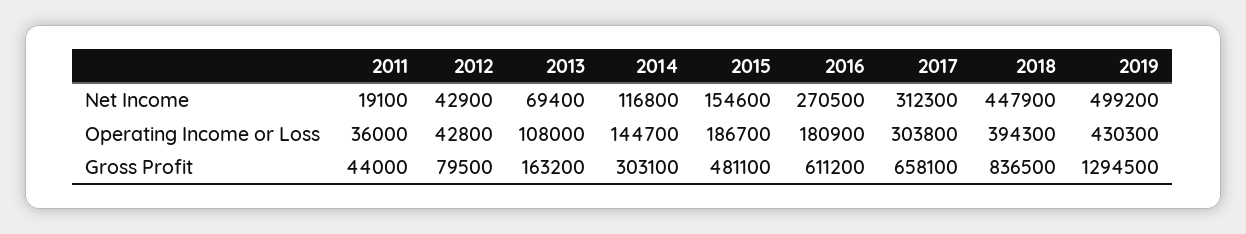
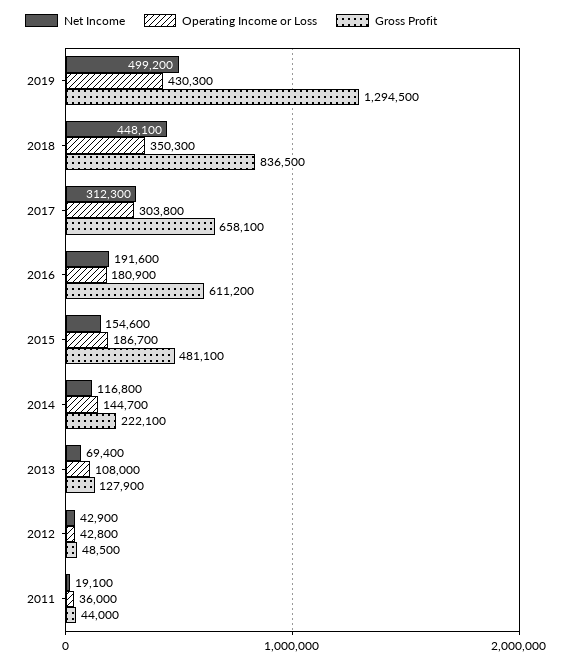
Net Income, 2016: 270500 -> 191600
Net Income, 2018: 447900 -> 448100
Operating Income or Loss, 2018: 394300 -> 350300
Gross Profit, 2012: 79500 -> 48500
Gross Profit, 2013: 163200 -> 127900
Gross Profit, 2014: 303100 -> 222100

